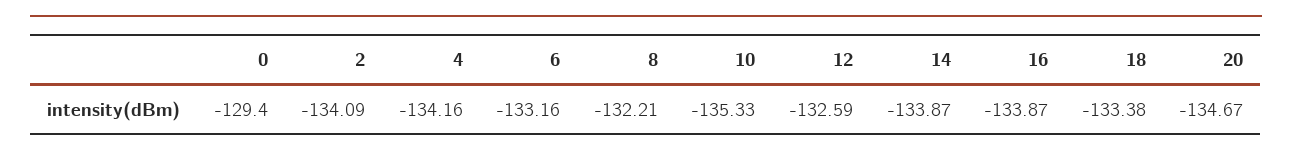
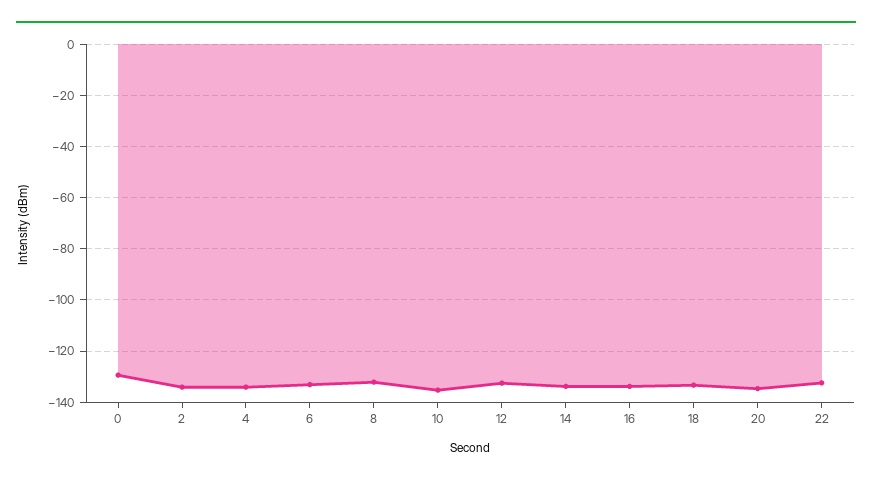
22: none -> -132.5

